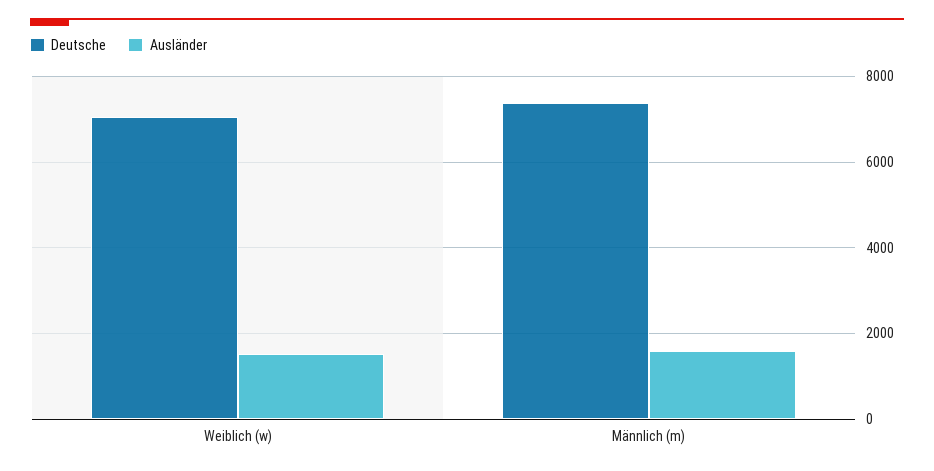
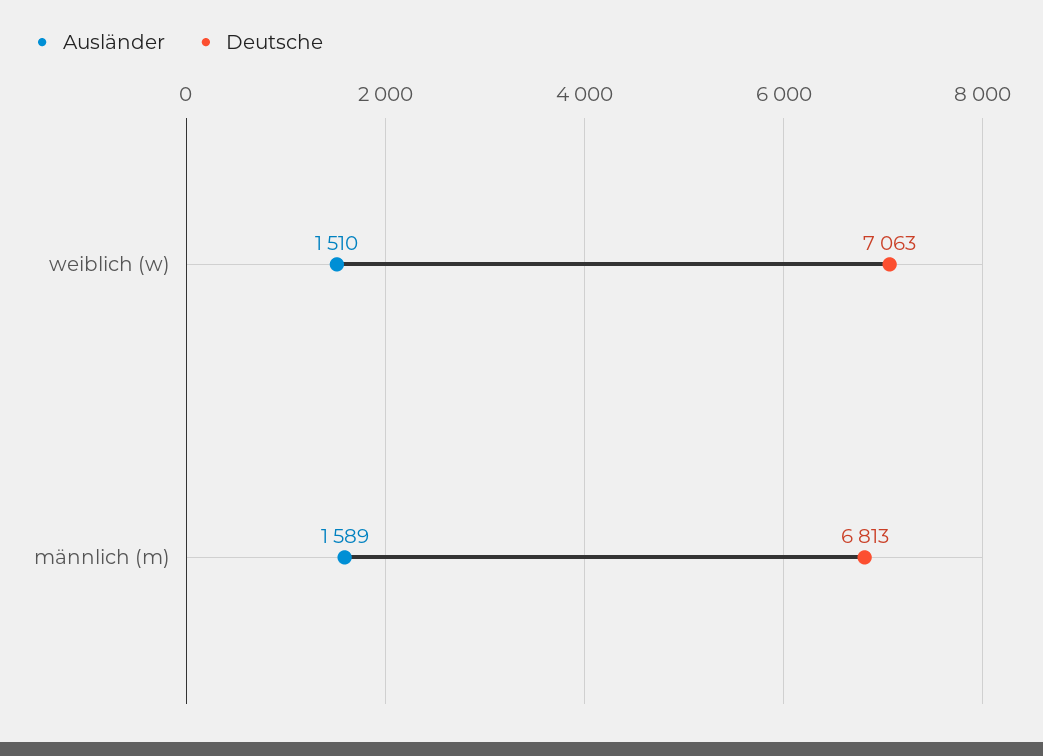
Deutsche, Männlich (m): 7400 -> 6813

